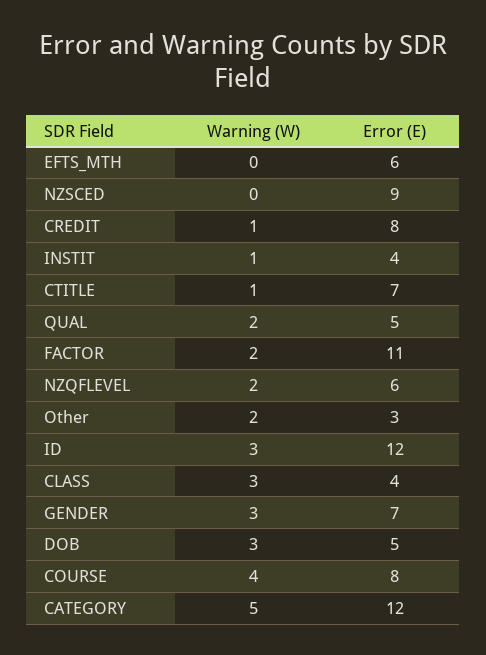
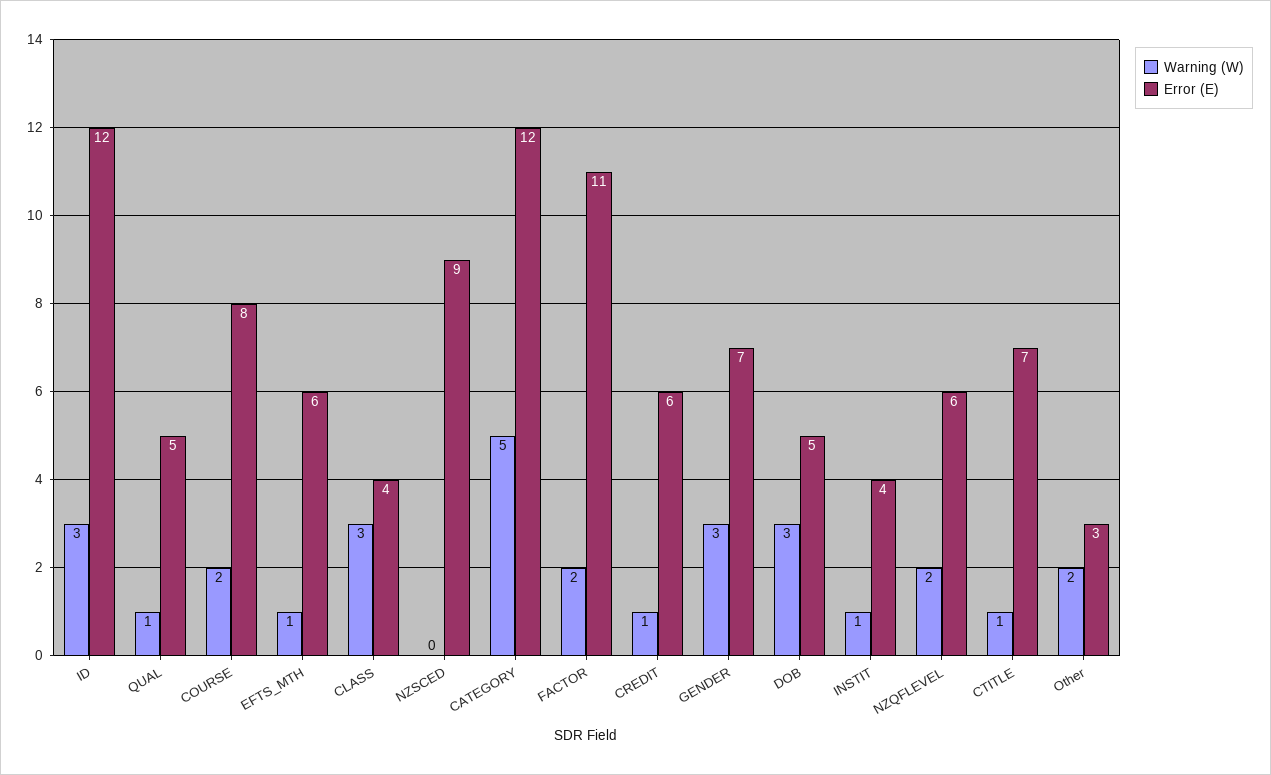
Warning (W), EFTS_MTH: 0 -> 1
Error (E), CREDIT: 8 -> 6
Warning (W), QUAL: 2 -> 1
Warning (W), COURSE: 4 -> 2

